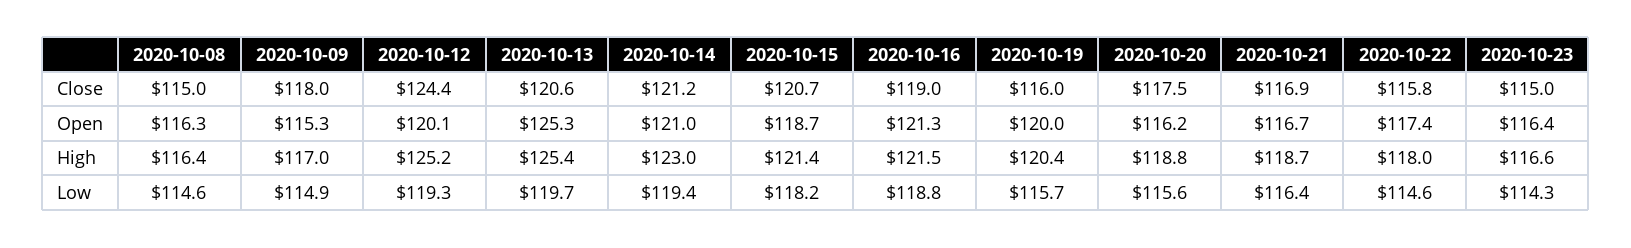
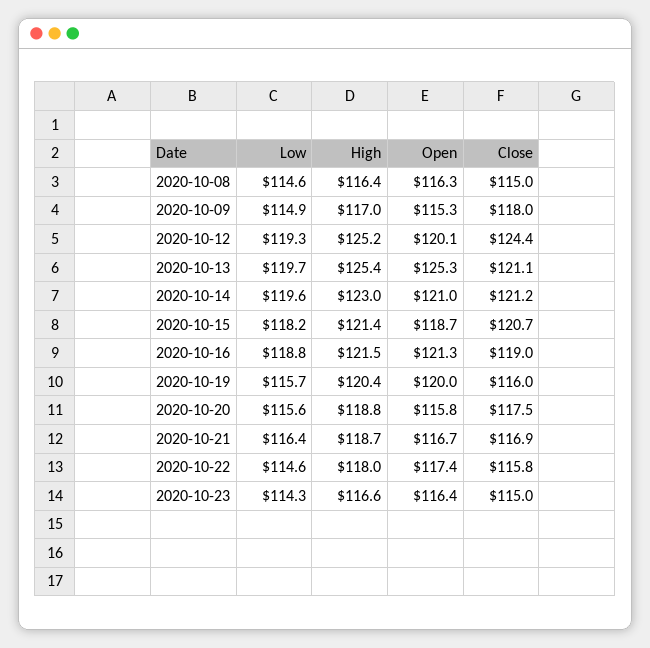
2020-10-13, Close: 120.6 -> 121.1
2020-10-20, Open: 116.2 -> 115.8
2020-10-14, Low: 119.4 -> 119.6

